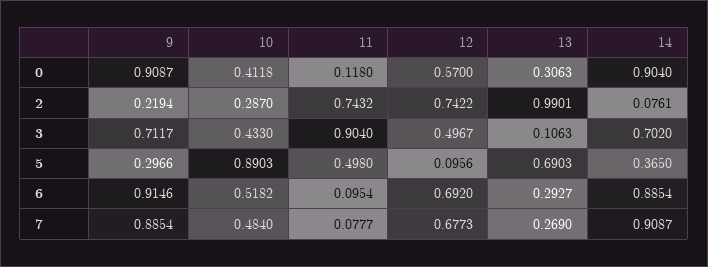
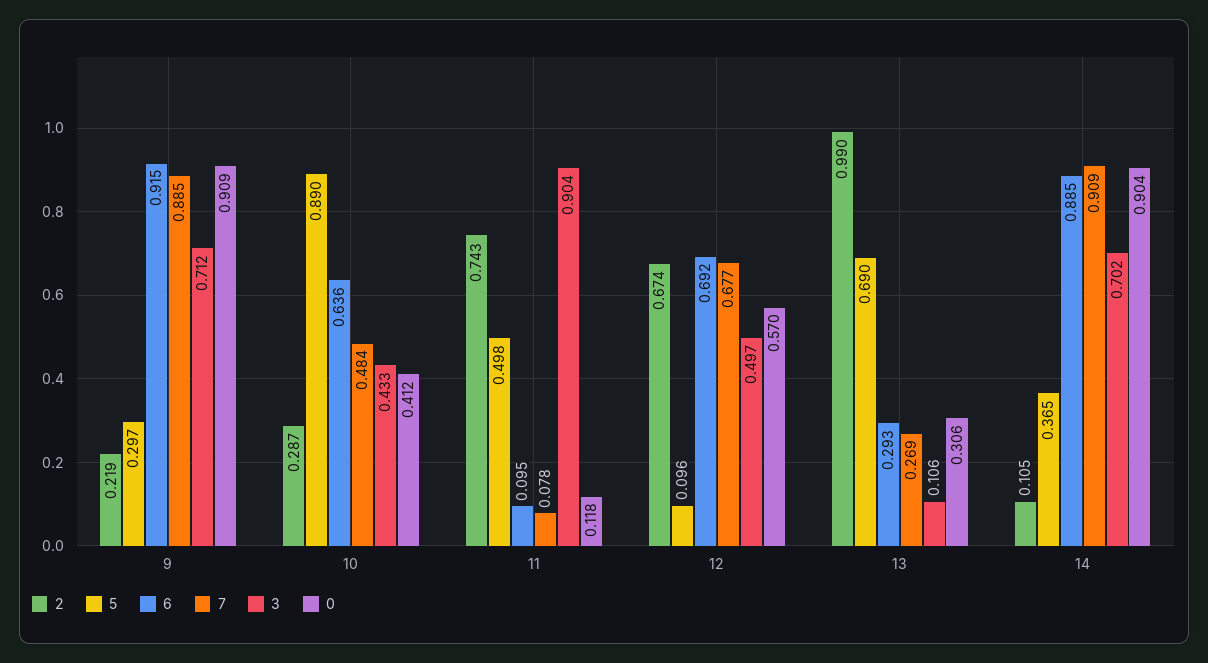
2, 12: 0.7422 -> 0.674
2, 14: 0.0761 -> 0.105
6, 10: 0.5182 -> 0.636

